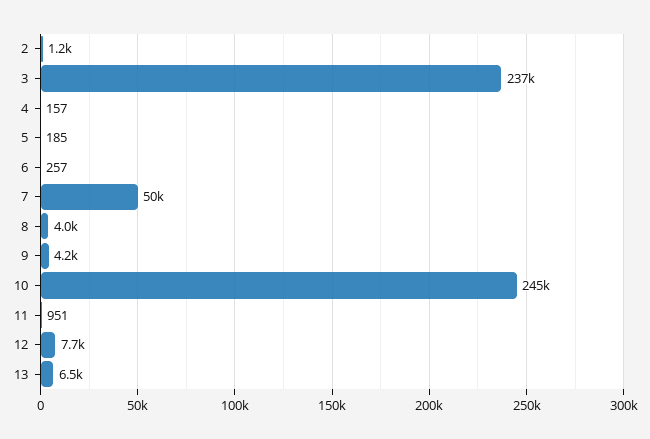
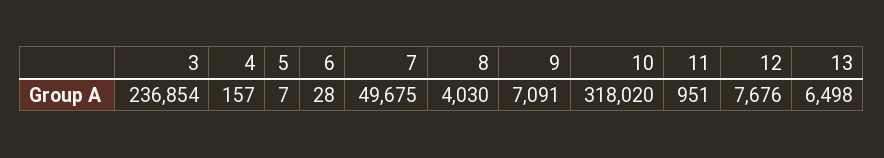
2: 1200 -> none
5: 185 -> 7
6: 257 -> 28
9: 4200 -> 7091
10: 245000 -> 318020

